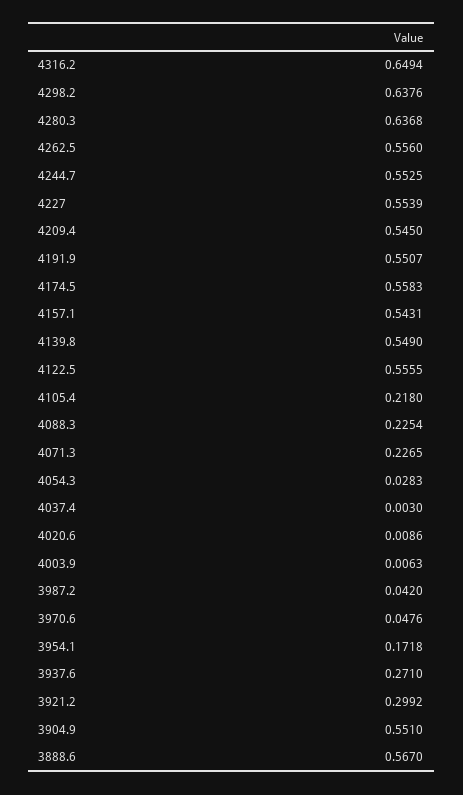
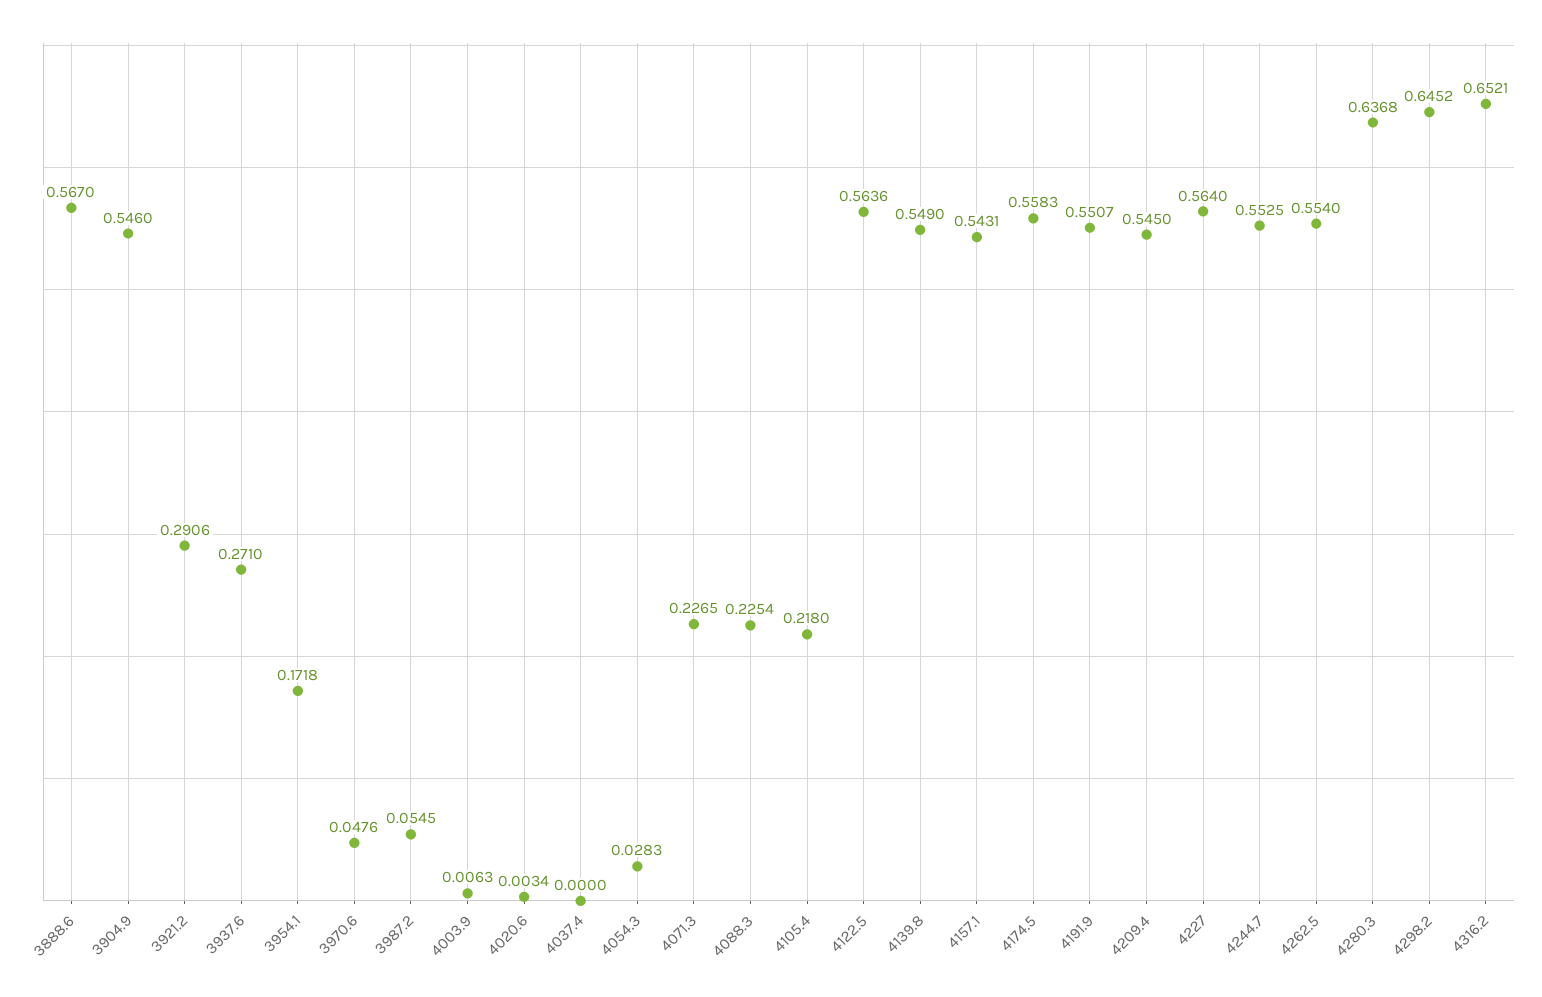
4316.2: 0.6494 -> 0.6521
4298.2: 0.6376 -> 0.6452
4262.5: 0.556 -> 0.554
4227: 0.5539 -> 0.564
4122.5: 0.5555 -> 0.5636
4037.4: 0.003 -> 0
4020.6: 0.0086 -> 0.0034
3987.2: 0.042 -> 0.0545
3921.2: 0.2992 -> 0.2906
3904.9: 0.551 -> 0.546

